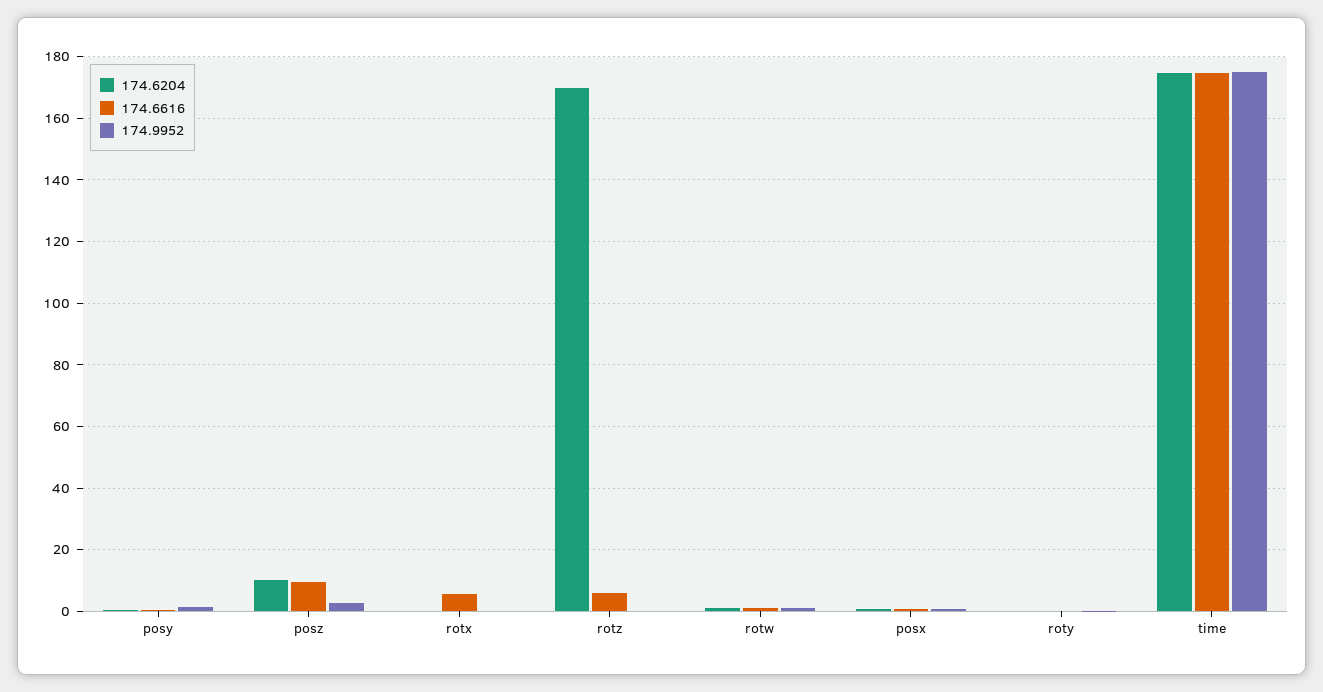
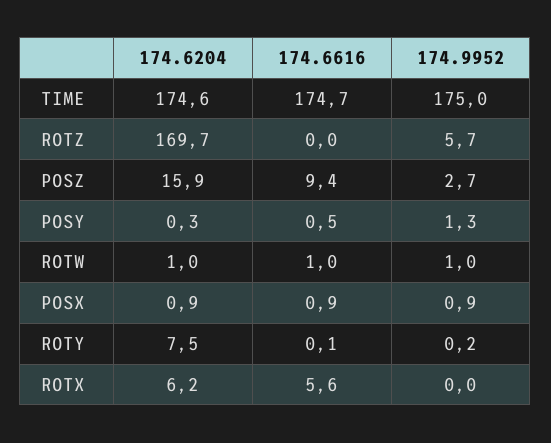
174.6204, posz: 10 -> 15.9
174.6204, rotx: 0 -> 6.2
174.6616, rotz: 6 -> 0
174.9952, rotz: 0 -> 5.7
174.6204, roty: 0 -> 7.5

